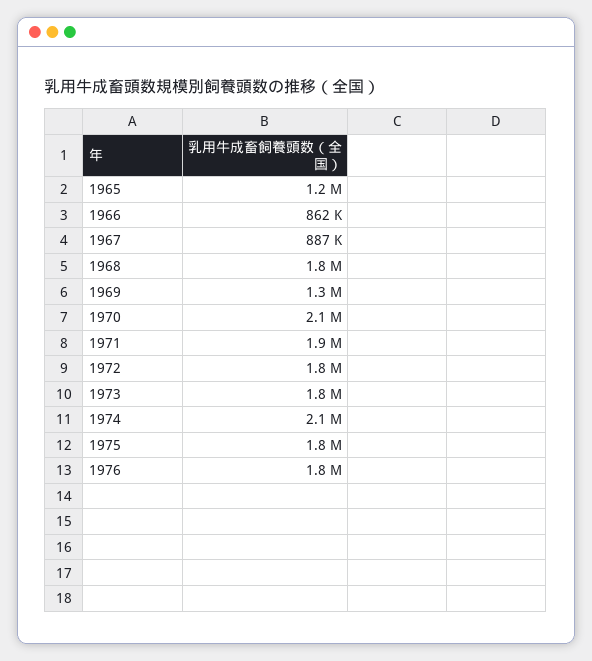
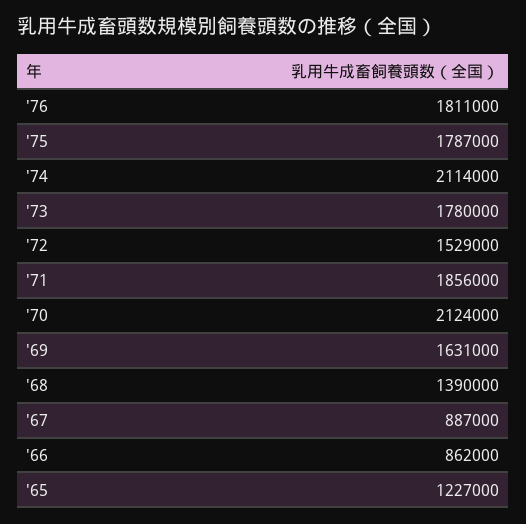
1968: 1800000 -> 1390000
1969: 1300000 -> 1631000
1972: 1800000 -> 1529000

